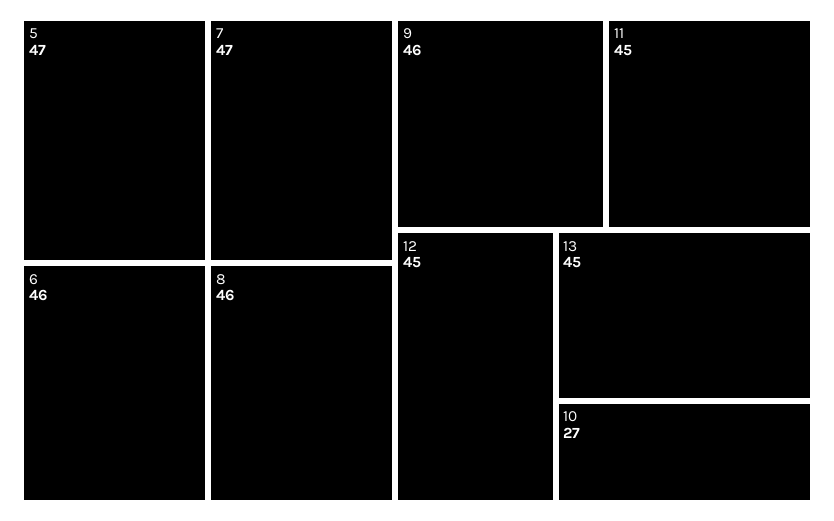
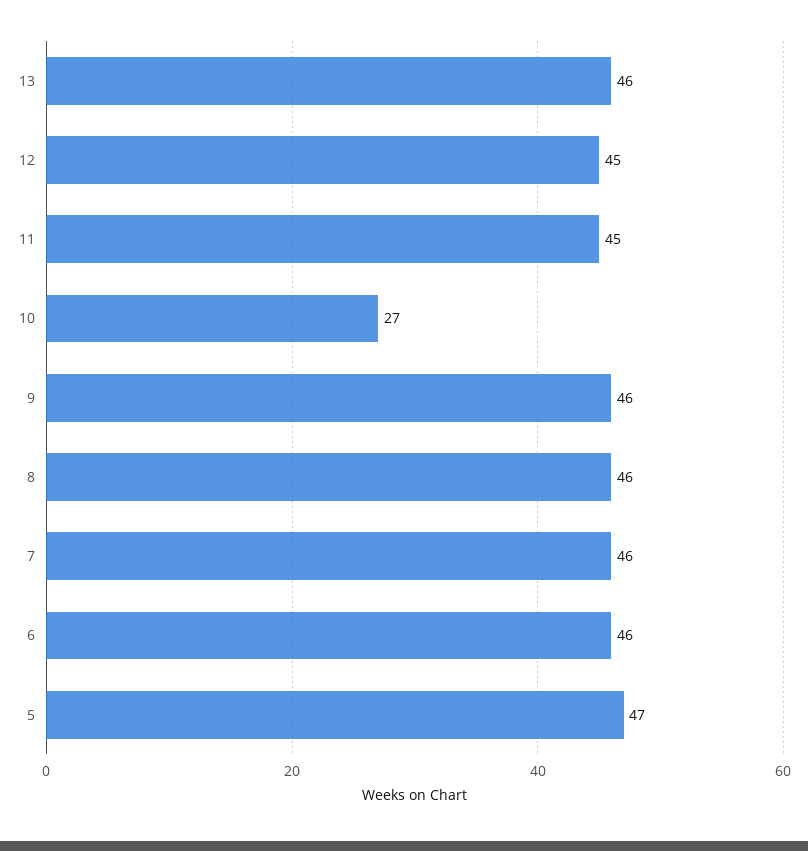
7: 47 -> 46
13: 45 -> 46

